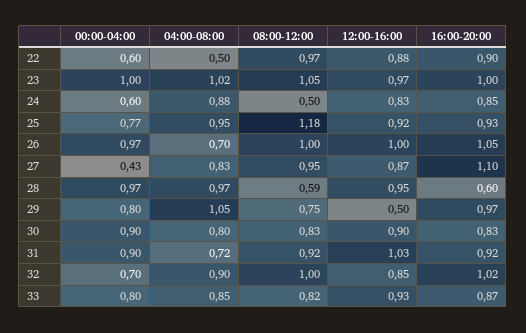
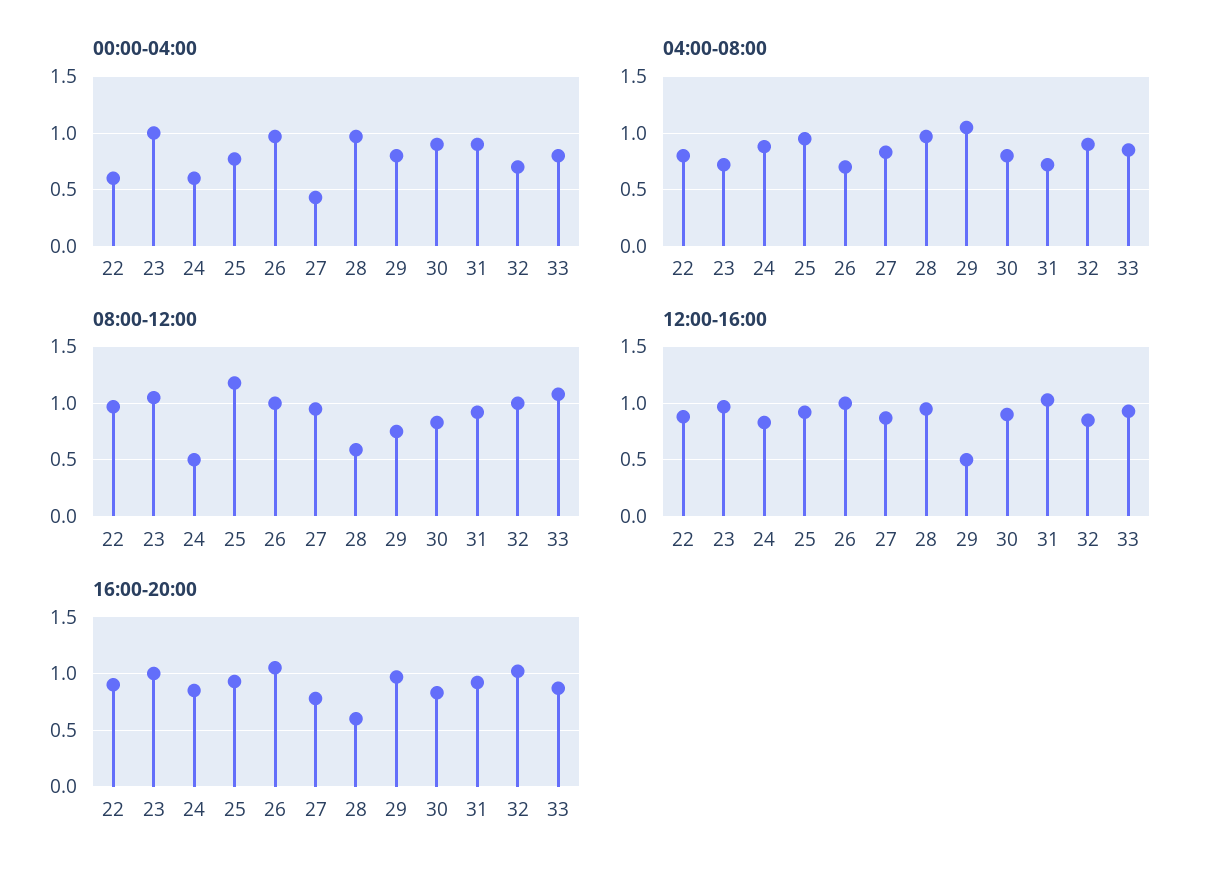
04:00-08:00, 22: 0.5 -> 0.8
04:00-08:00, 23: 1.02 -> 0.7
16:00-20:00, 27: 1.1 -> 0.8
08:00-12:00, 33: 0.82 -> 1.1

